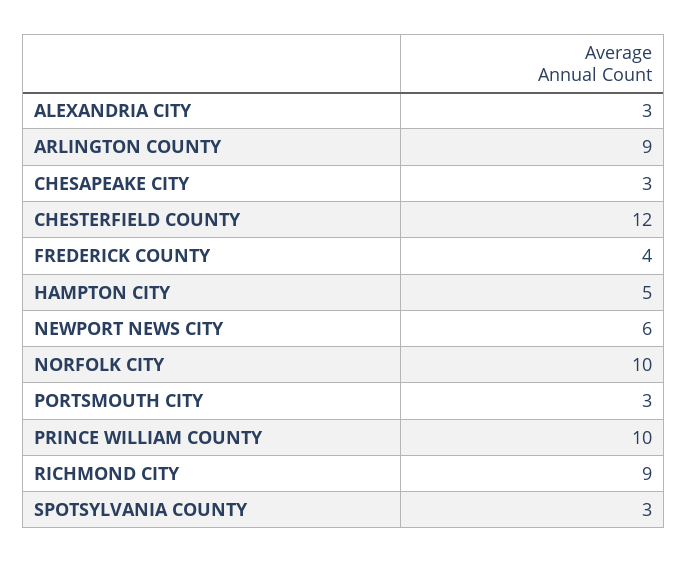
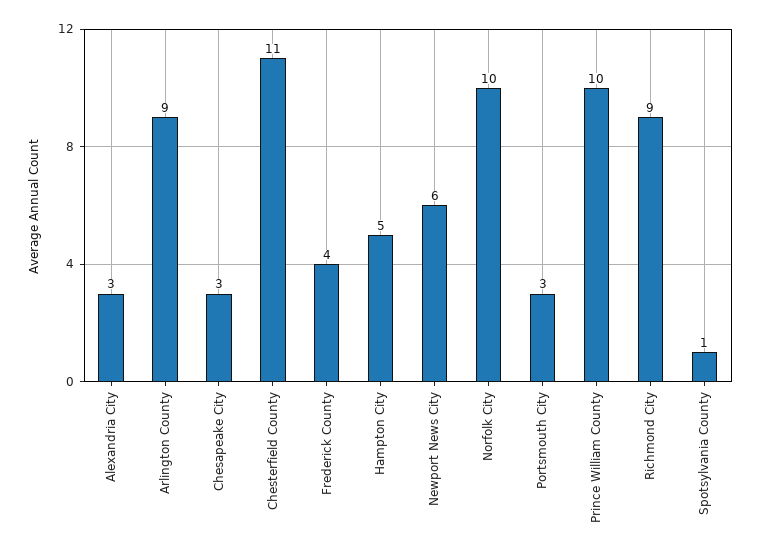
CHESTERFIELD COUNTY: 12 -> 11
SPOTSYLVANIA COUNTY: 3 -> 1

